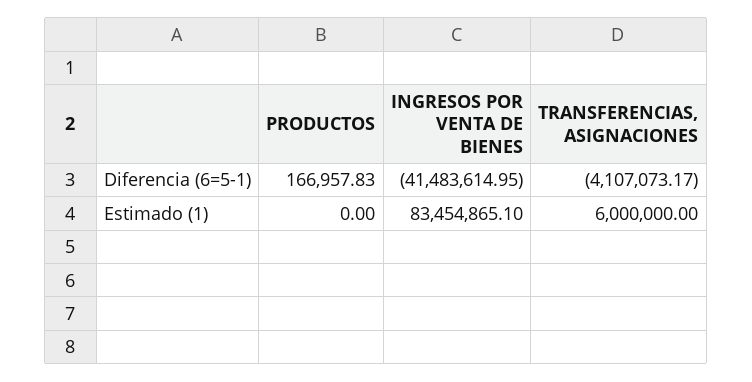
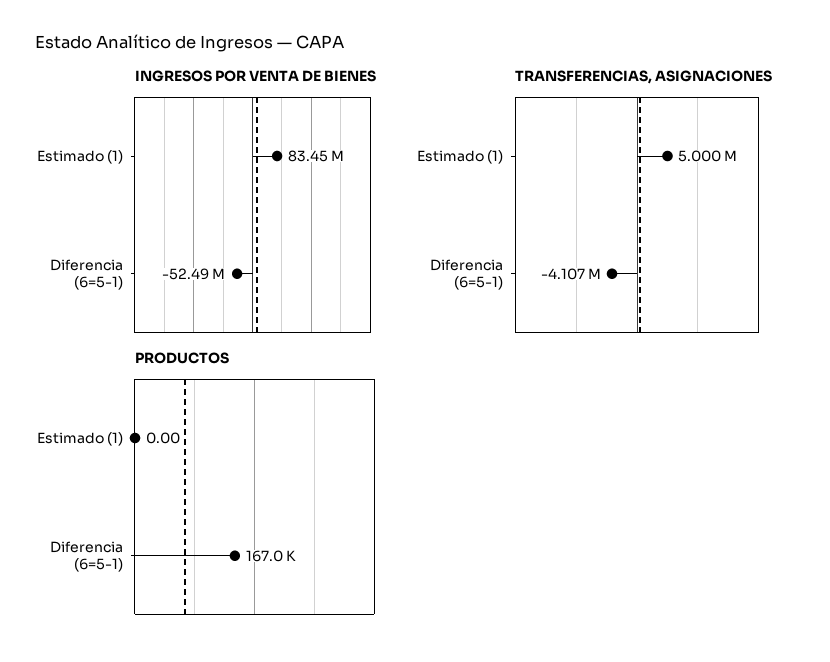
INGRESOS POR VENTA DE BIENES, Diferencia (6=5-1): -41483614.95 -> -52490000
TRANSFERENCIAS, ASIGNACIONES, Estimado (1): 6000000 -> 5000000

